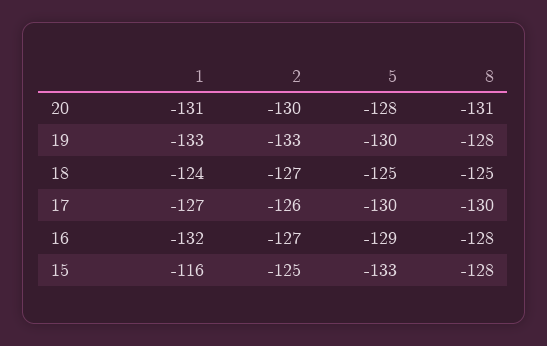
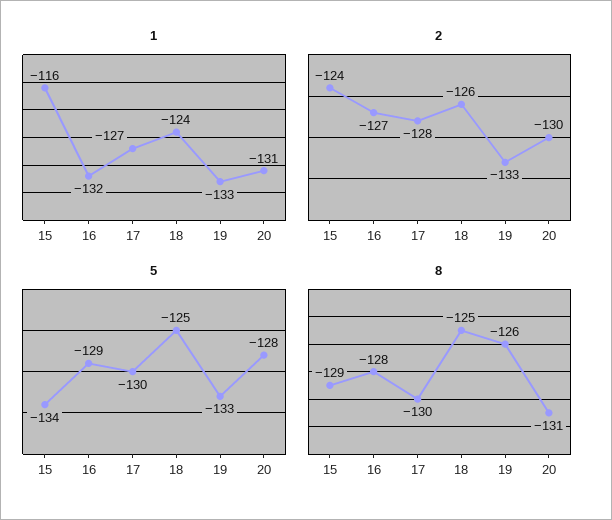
5, 19: -130 -> -133
8, 19: -128 -> -126
2, 18: -127 -> -126
2, 17: -126 -> -128
2, 15: -125 -> -124
5, 15: -133 -> -134
8, 15: -128 -> -129

